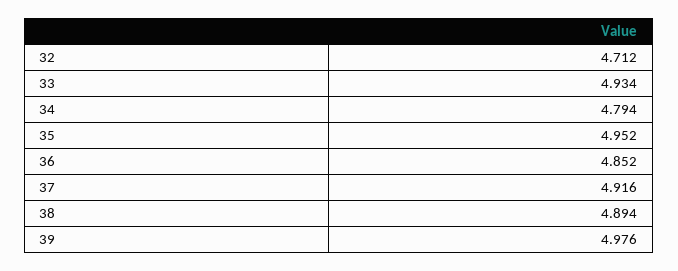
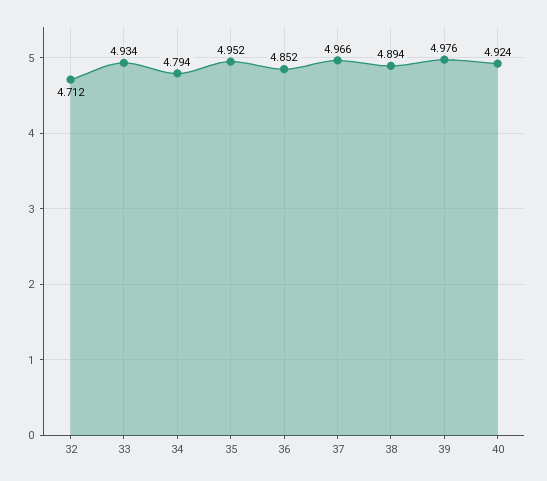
37: 4.916 -> 4.966
40: none -> 4.924

